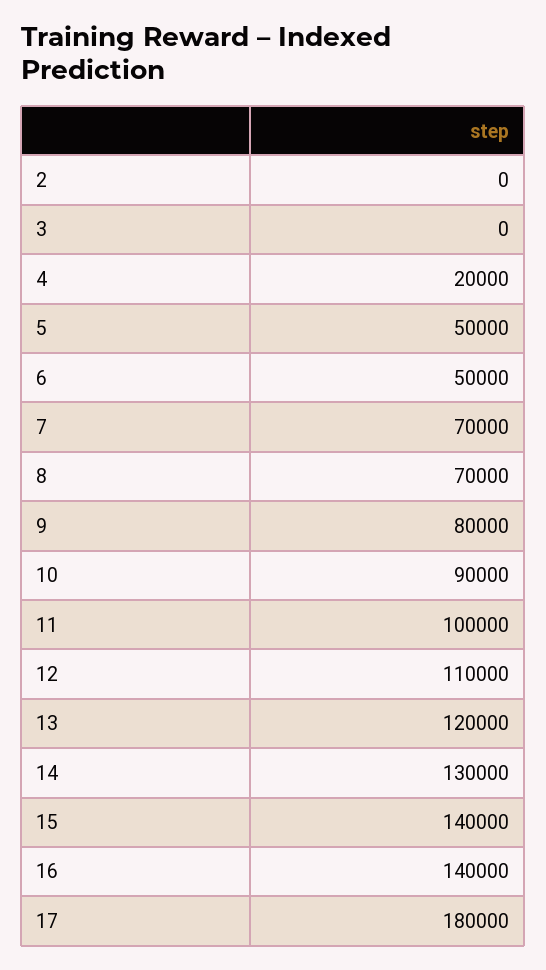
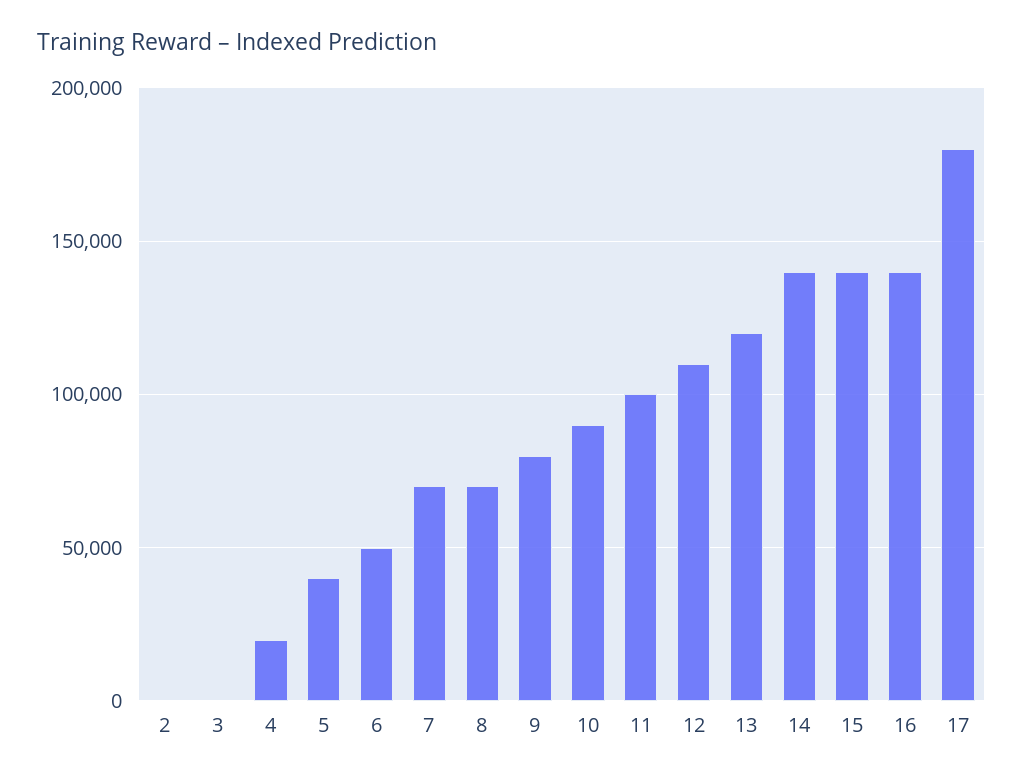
5: 50000 -> 40000
14: 130000 -> 140000

